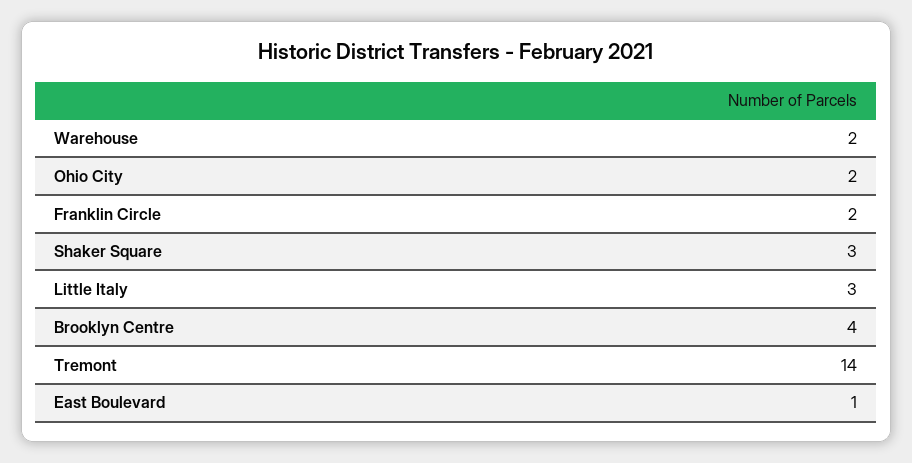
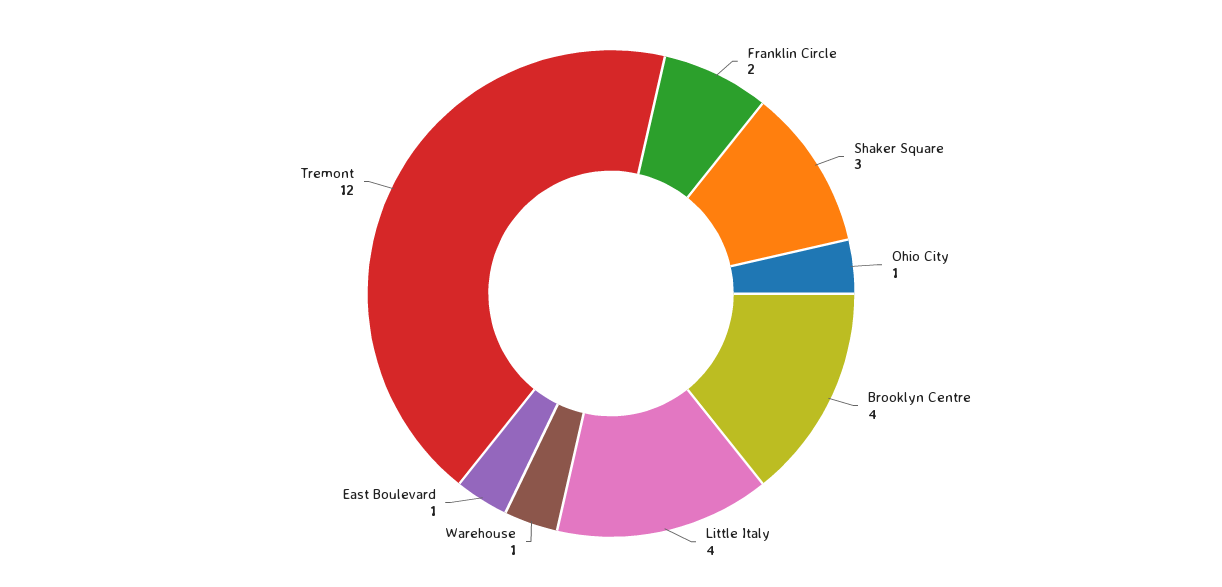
Warehouse: 2 -> 1
Ohio City: 2 -> 1
Little Italy: 3 -> 4
Tremont: 14 -> 12

